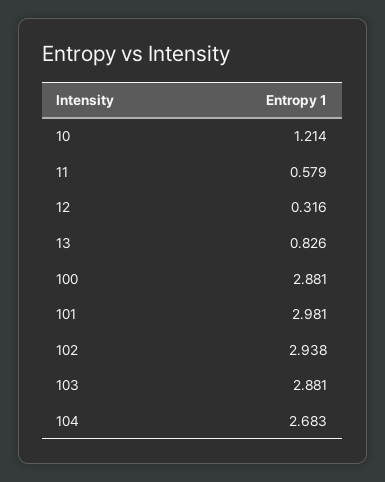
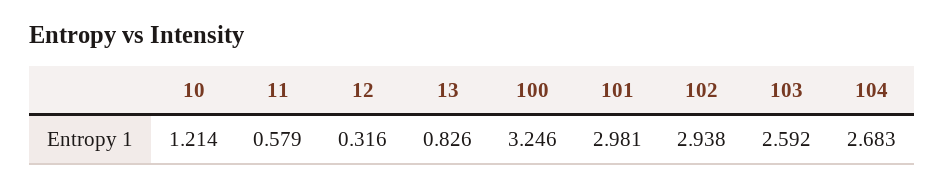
100: 2.881 -> 3.246
103: 2.881 -> 2.592

